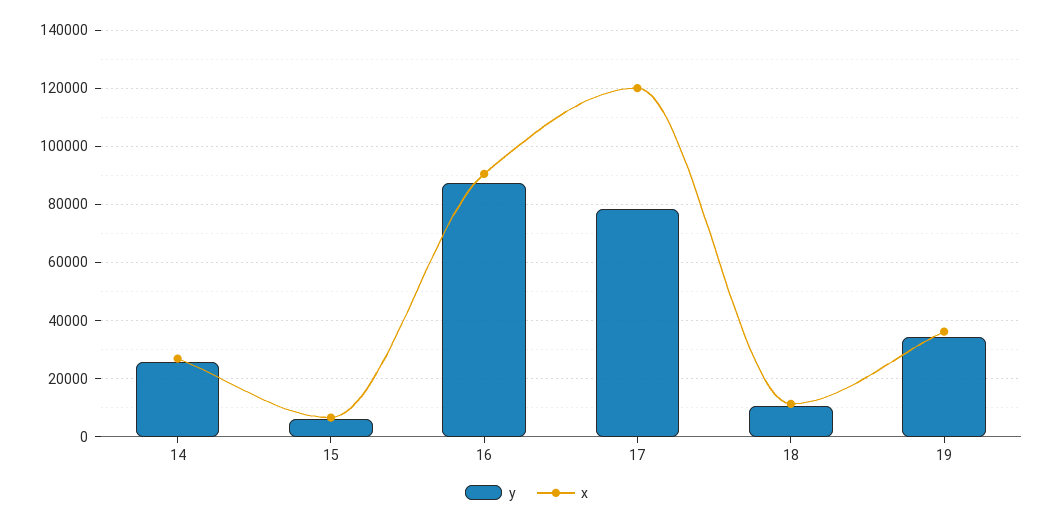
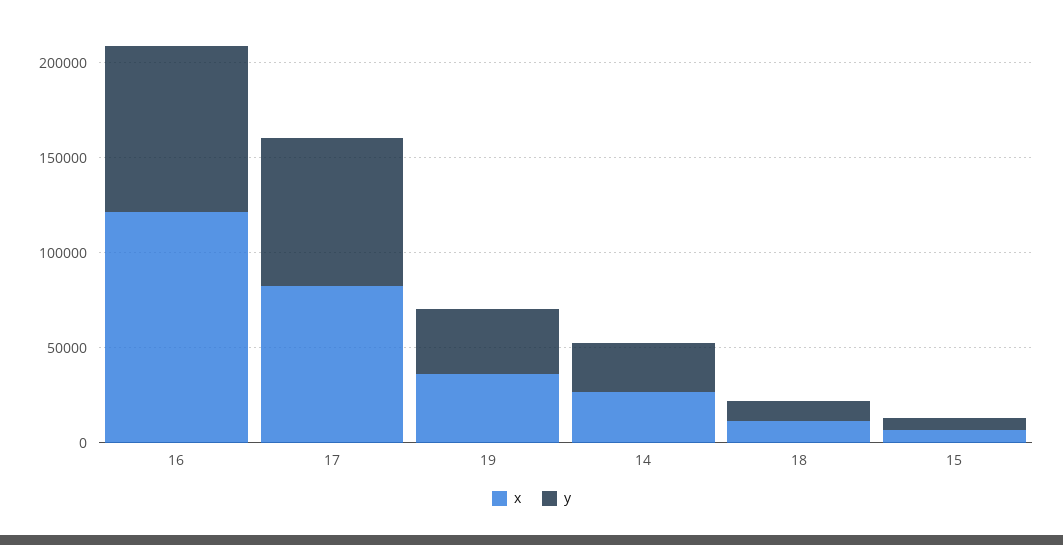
x, 16: 90000 -> 120000
x, 17: 120000 -> 80000

